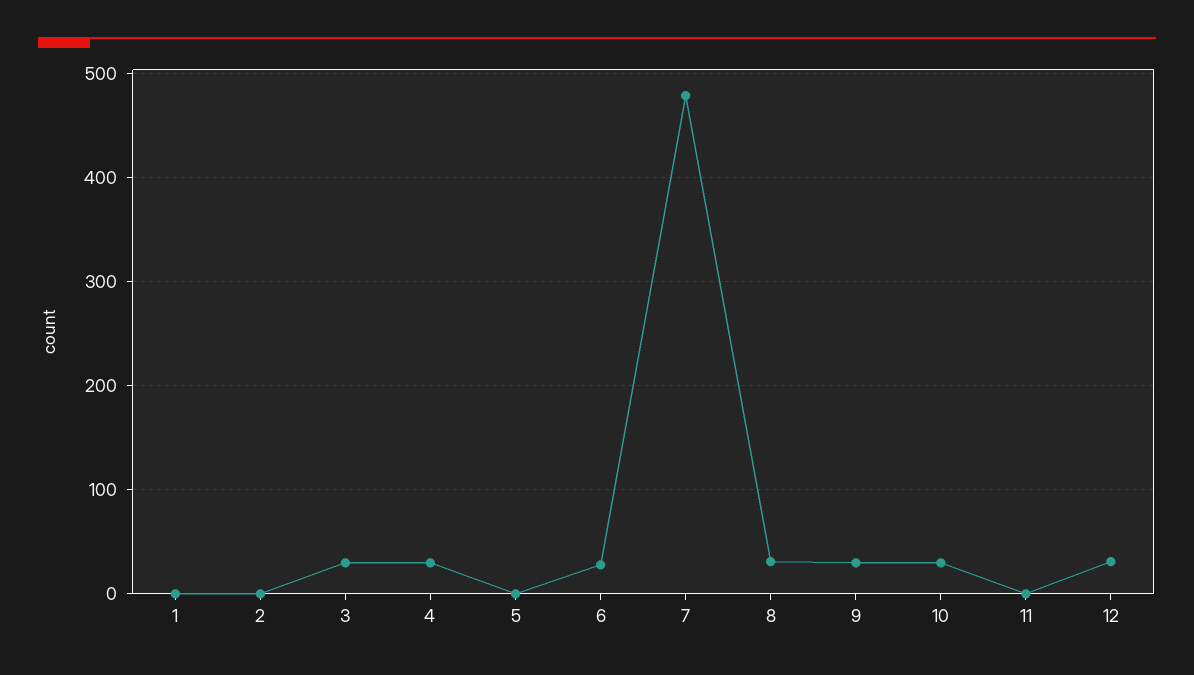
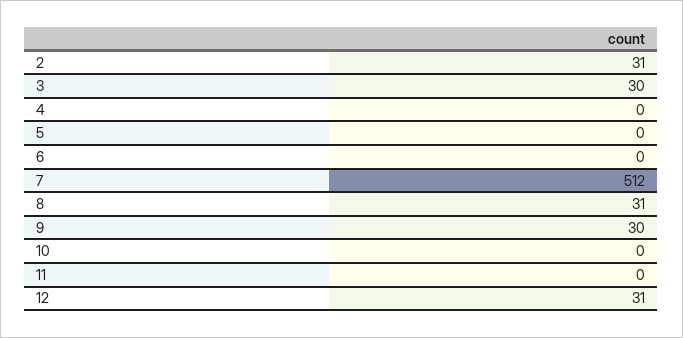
1: 0 -> none
2: 0 -> 31
4: 30 -> 0
6: 30 -> 0
7: 480 -> 512
10: 30 -> 0

